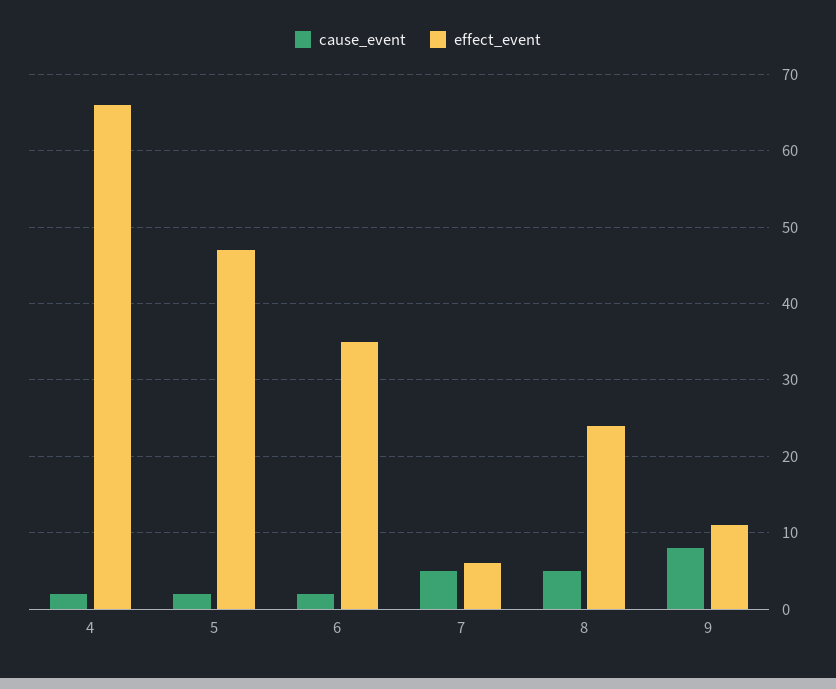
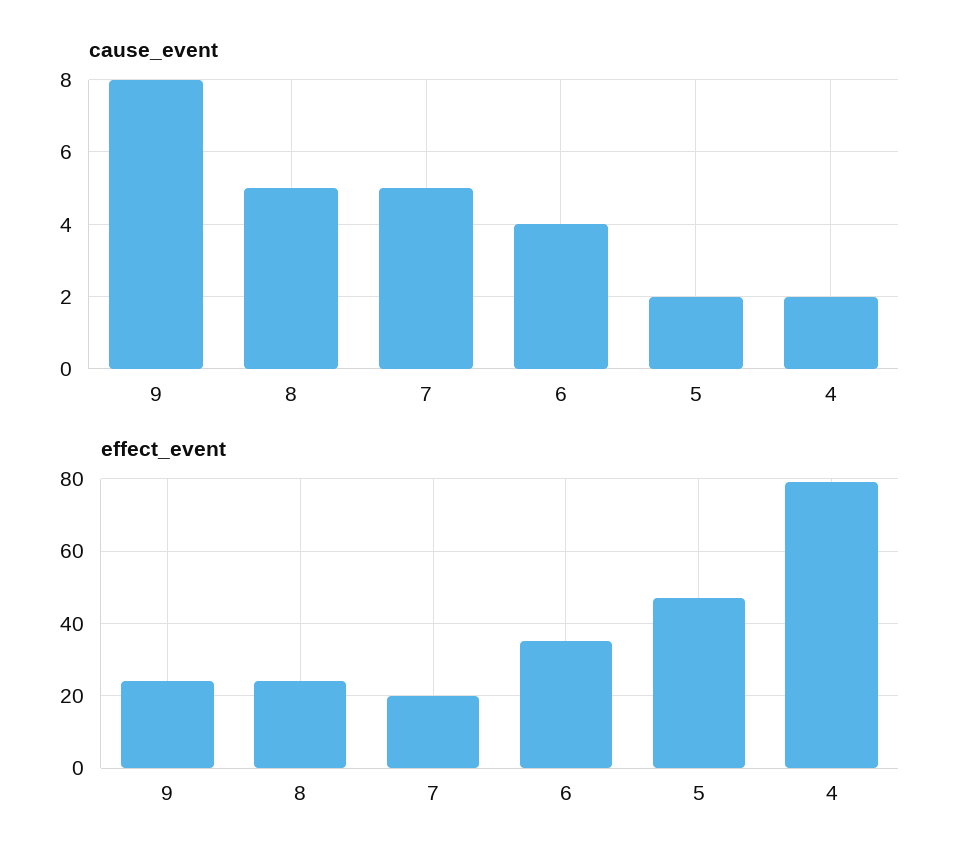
effect_event, 4: 66 -> 80
cause_event, 6: 2 -> 4
effect_event, 7: 6 -> 20
effect_event, 9: 11 -> 25

